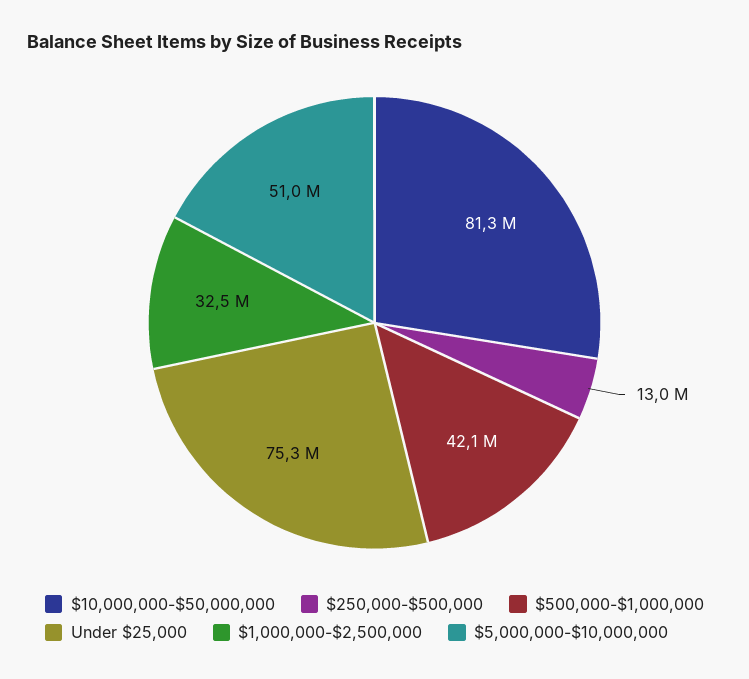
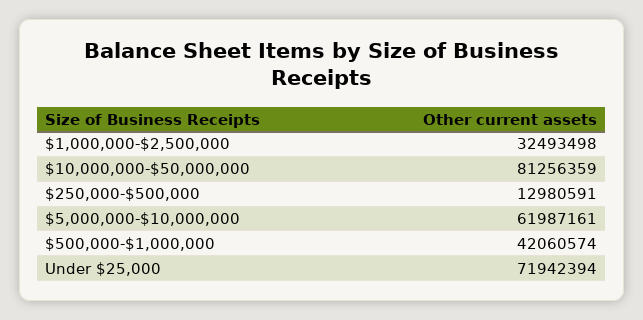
Under $25,000: 75300000 -> 71942394
$5,000,000-$10,000,000: 51000000 -> 61987161

